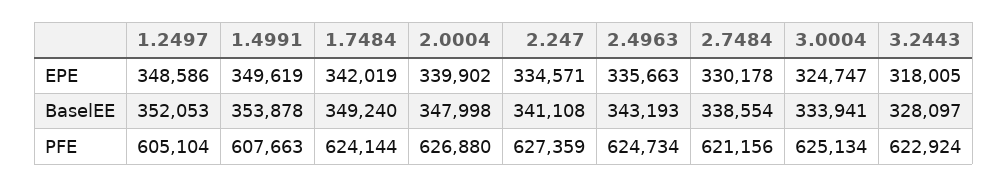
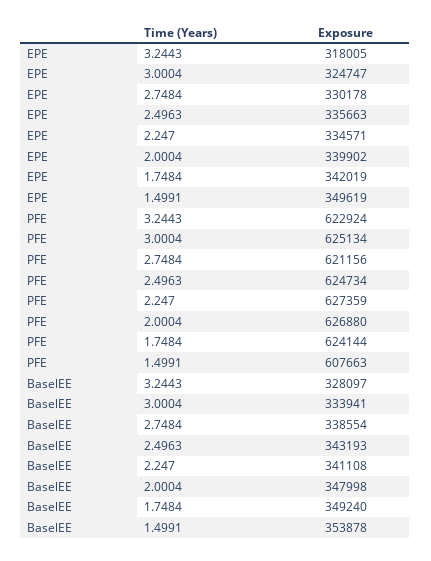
1.2497, EPE: 348586 -> none
1.2497, BaselEE: 352053 -> none
1.2497, PFE: 605104 -> none

